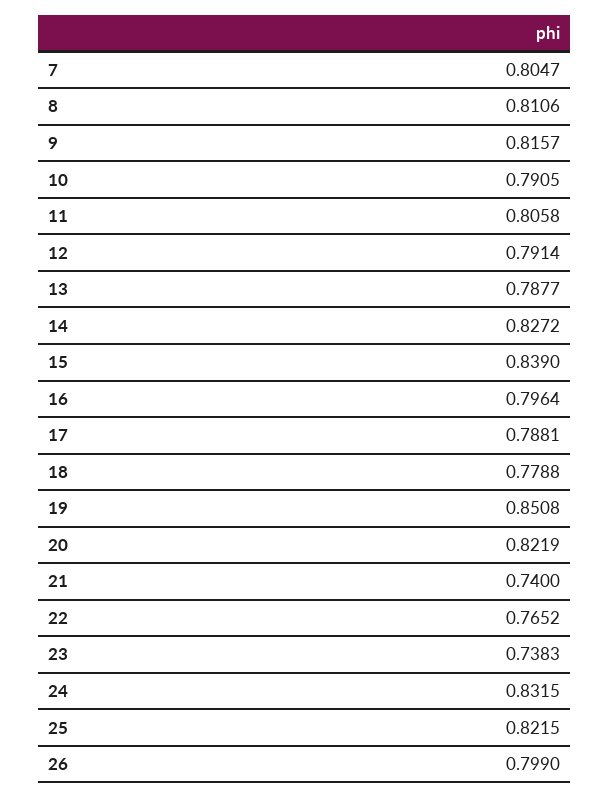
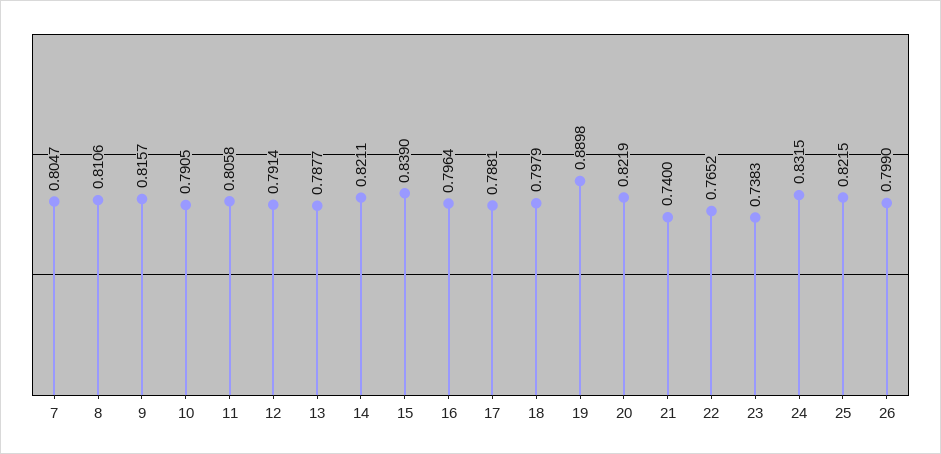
14: 0.8272 -> 0.8211
18: 0.7788 -> 0.7979
19: 0.8508 -> 0.8898

